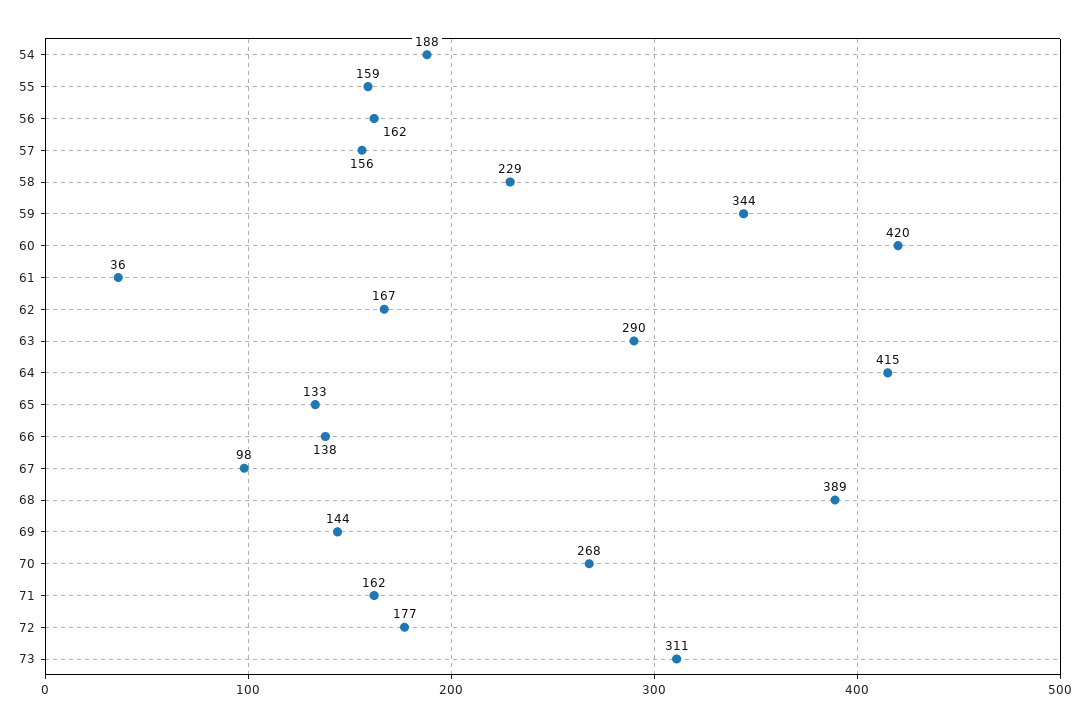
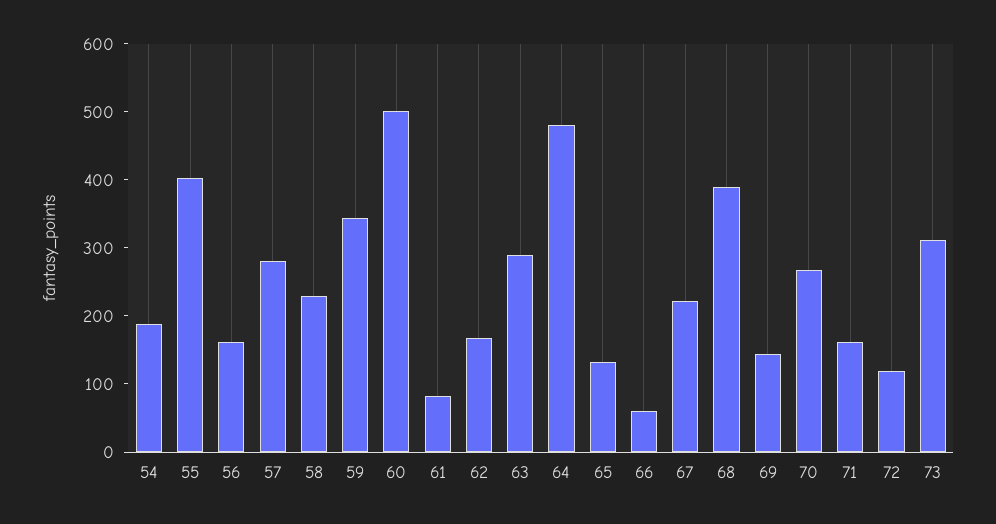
55: 159 -> 400
57: 156 -> 280
60: 420 -> 500
61: 36 -> 80
64: 415 -> 480
66: 138 -> 60
67: 98 -> 220
72: 177 -> 120

